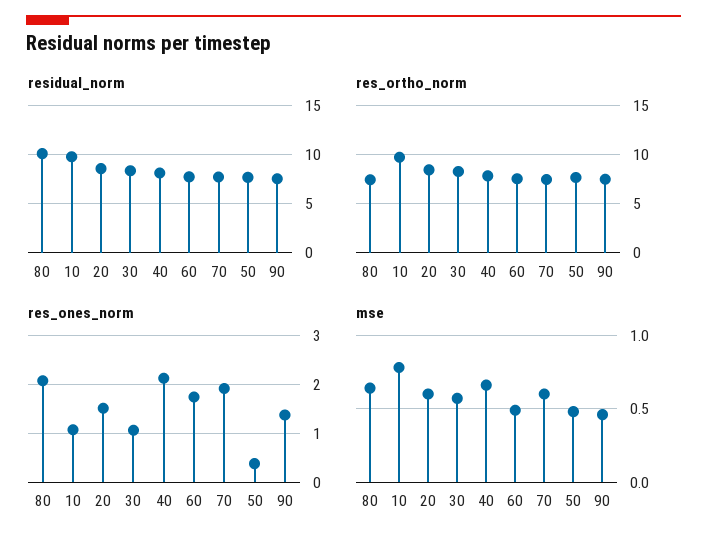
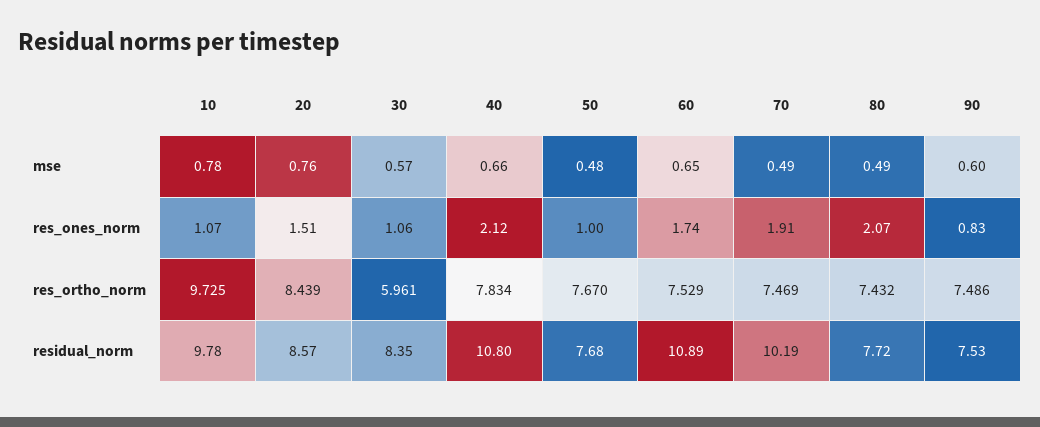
residual_norm, 80: 10 -> 7.72
residual_norm, 40: 8 -> 10.8
residual_norm, 60: 8 -> 10.89
residual_norm, 70: 8 -> 10.19
res_ortho_norm, 30: 8 -> 5.961
res_ones_norm, 50: 0.4 -> 1
res_ones_norm, 90: 1.4 -> 0.83
mse, 80: 0.65 -> 0.49
mse, 20: 0.6 -> 0.76
mse, 60: 0.5 -> 0.65
mse, 70: 0.6 -> 0.49
mse, 90: 0.45 -> 0.6

